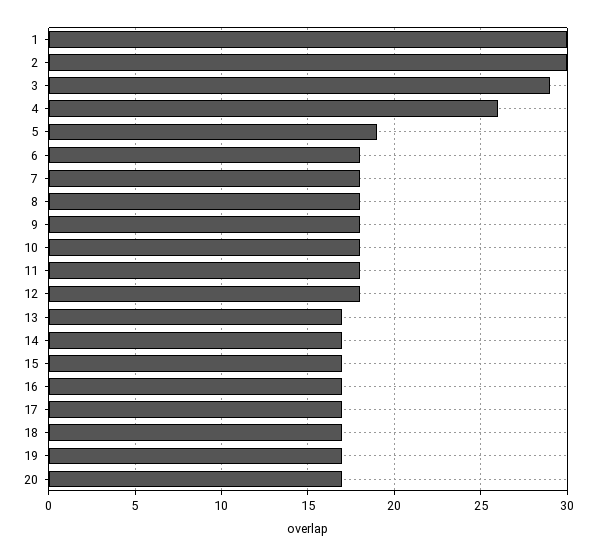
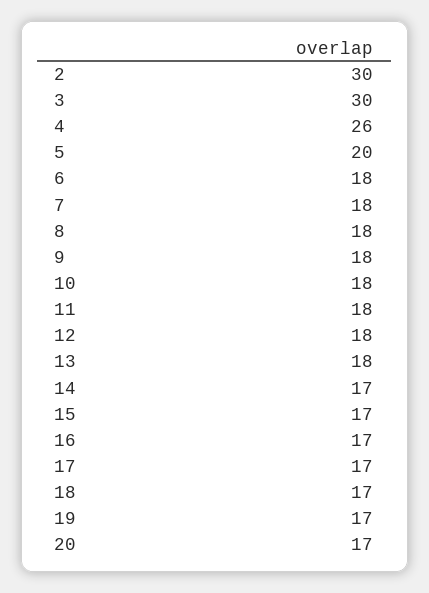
1: 30 -> none
3: 29 -> 30
5: 19 -> 20
13: 17 -> 18

